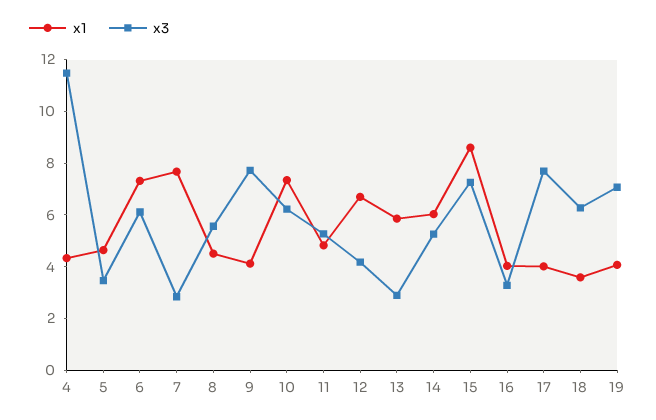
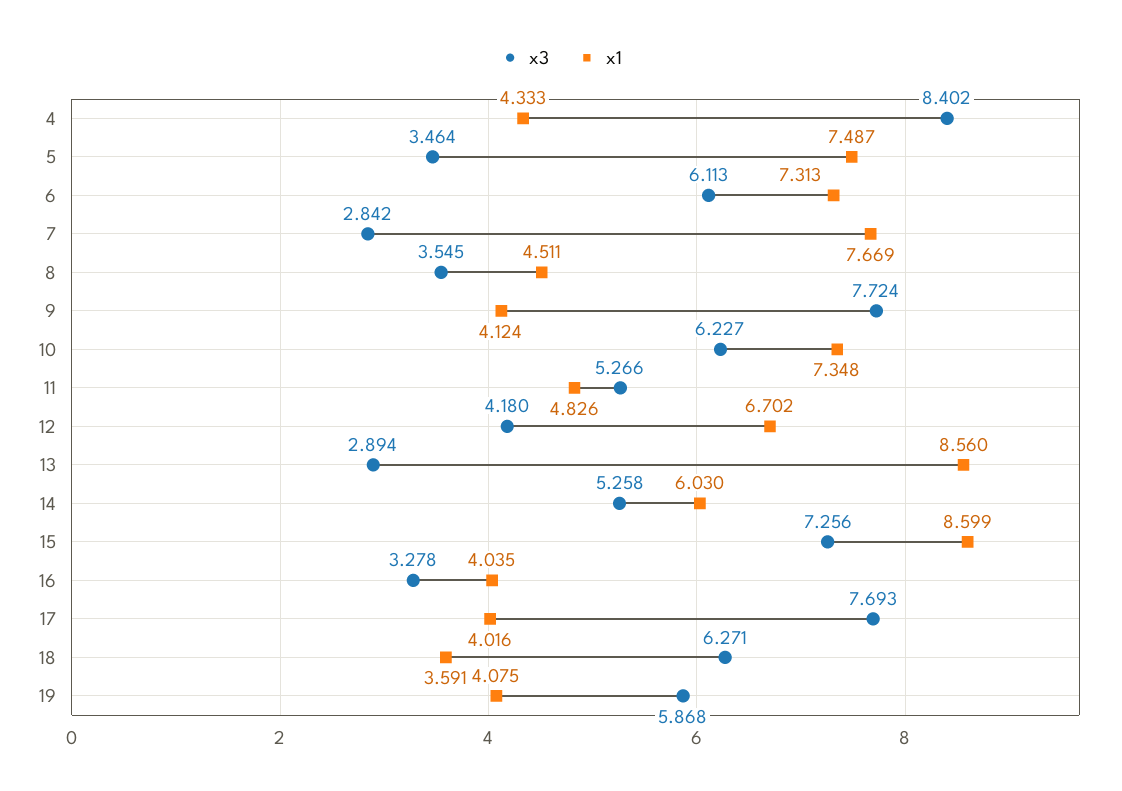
x3, 4: 11.5 -> 8.402
x1, 5: 4.5 -> 7.487
x3, 8: 5.5 -> 3.545
x1, 13: 6 -> 8.56
x3, 19: 7 -> 5.868

